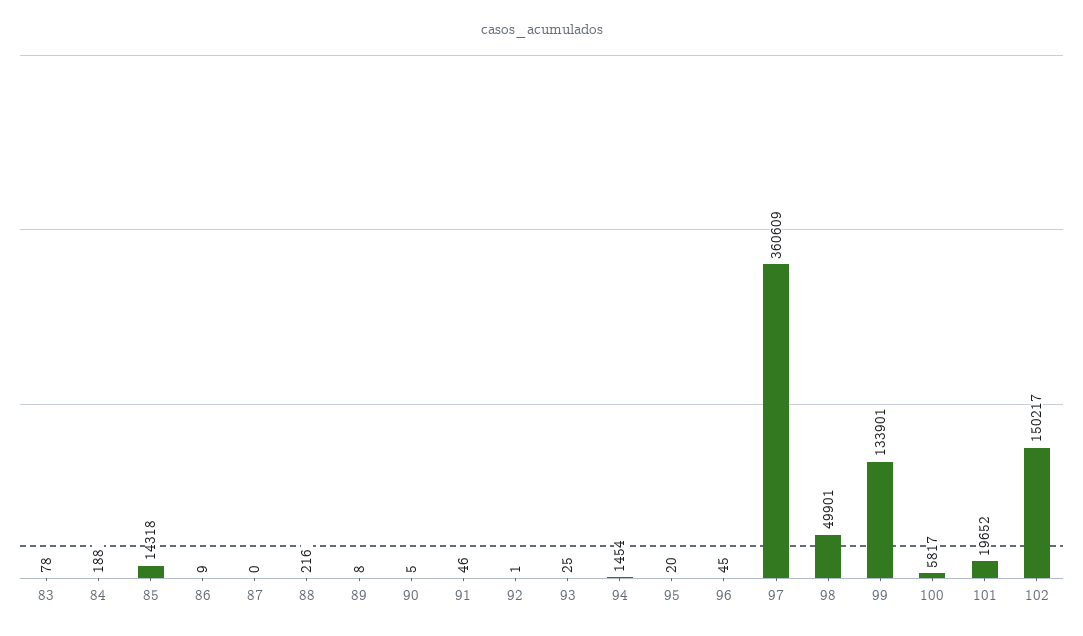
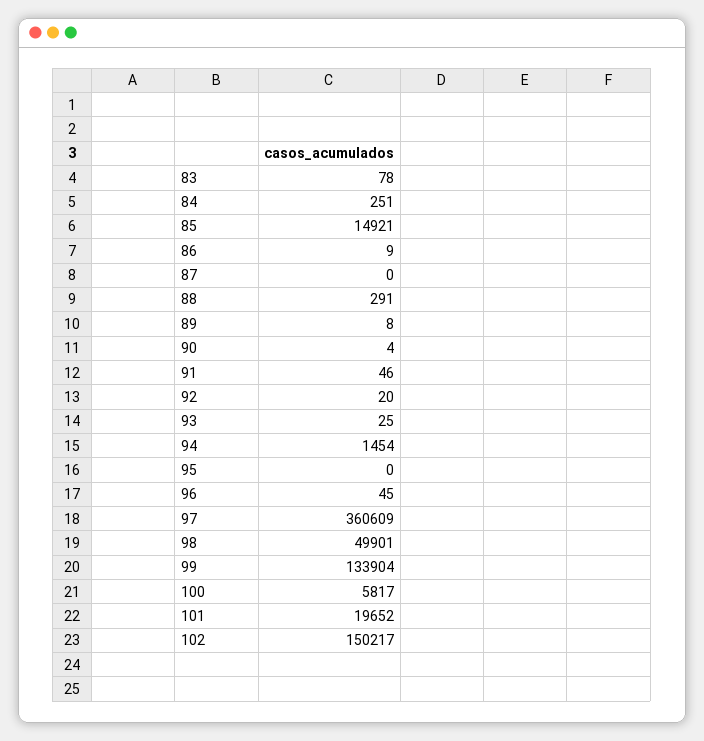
84: 188 -> 251
85: 14318 -> 14921
88: 216 -> 291
90: 5 -> 4
92: 1 -> 20
95: 20 -> 0
99: 133901 -> 133904

